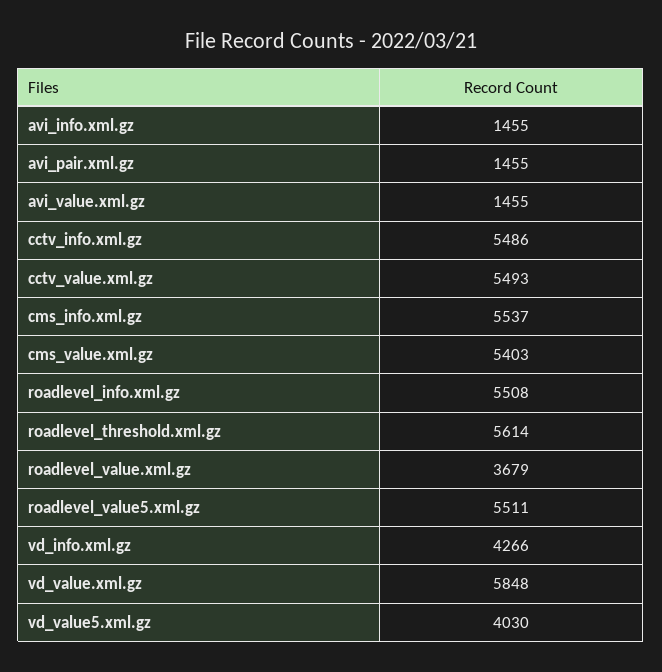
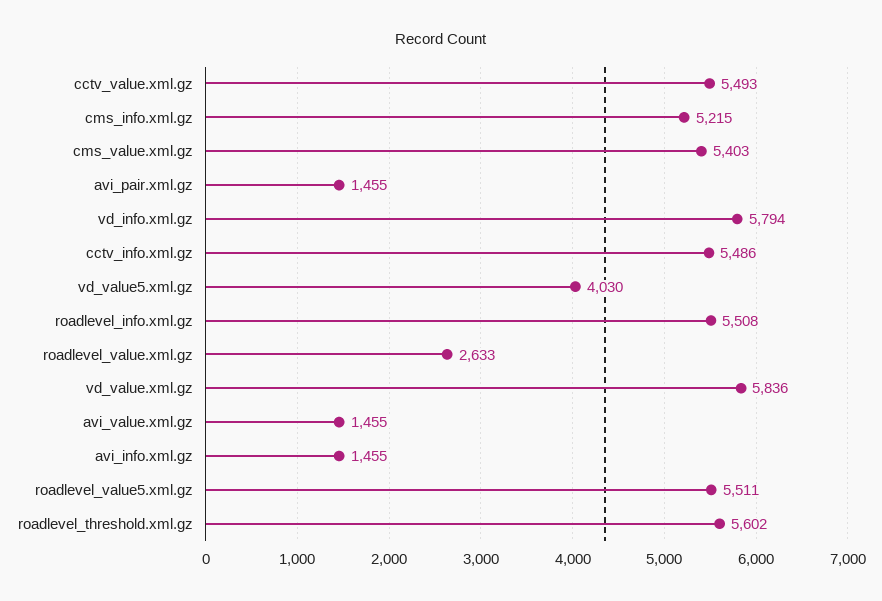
cms_info.xml.gz: 5537 -> 5215
roadlevel_threshold.xml.gz: 5614 -> 5602
roadlevel_value.xml.gz: 3679 -> 2633
vd_info.xml.gz: 4266 -> 5794
vd_value.xml.gz: 5848 -> 5836

